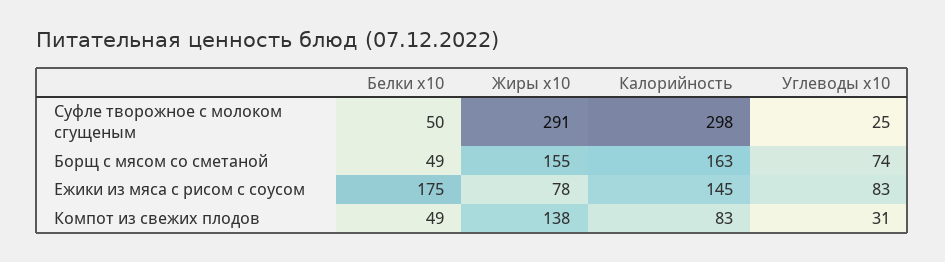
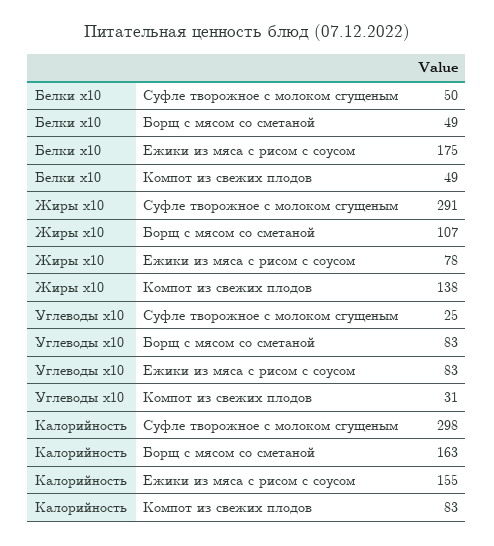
Жиры x10, Борщ с мясом со сметаной: 155 -> 107
Углеводы x10, Борщ с мясом со сметаной: 74 -> 83
Калорийность, Ежики из мяса с рисом с соусом: 145 -> 155

